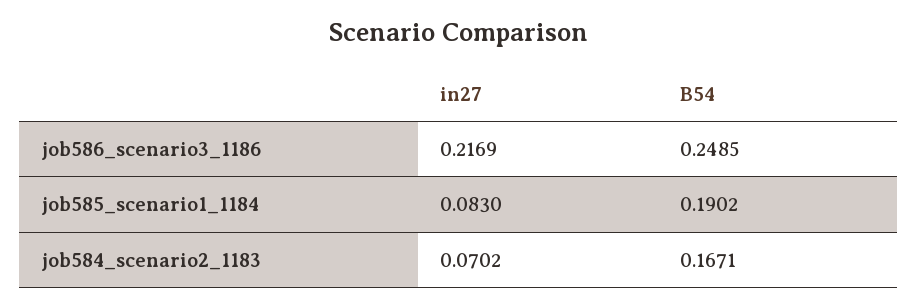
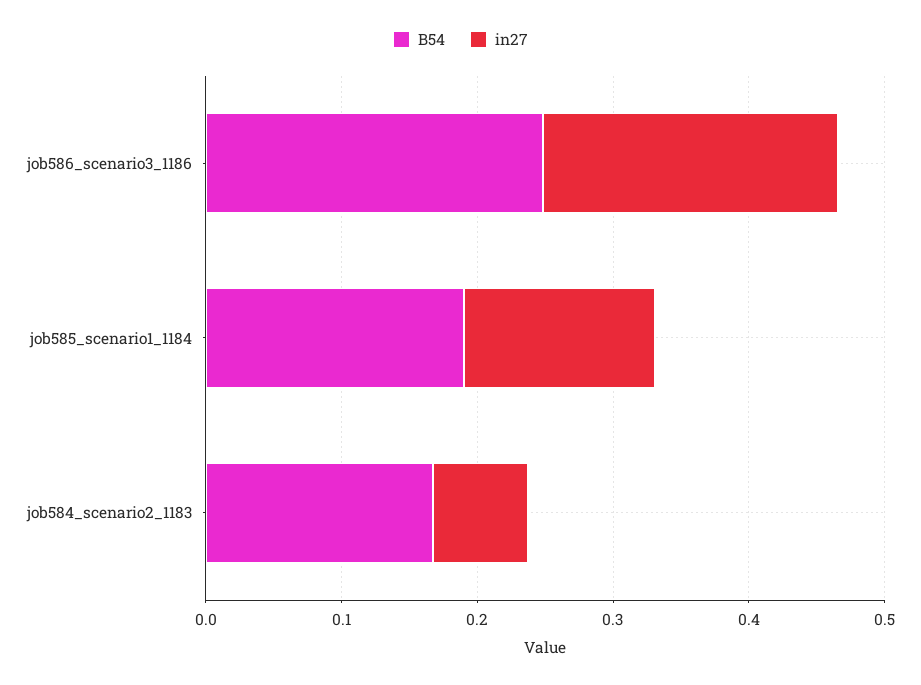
in27, job585_scenario1_1184: 0.083 -> 0.14

